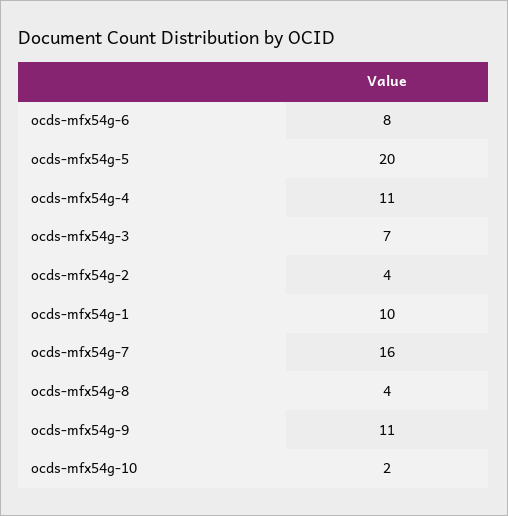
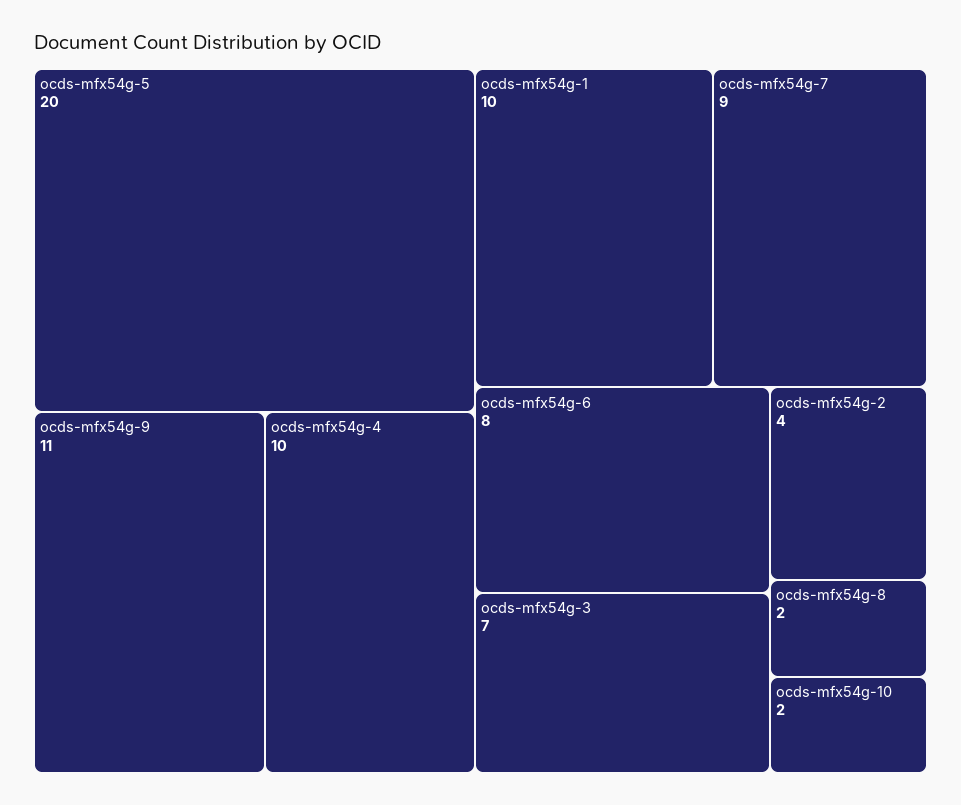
ocds-mfx54g-4: 11 -> 10
ocds-mfx54g-7: 16 -> 9
ocds-mfx54g-8: 4 -> 2

